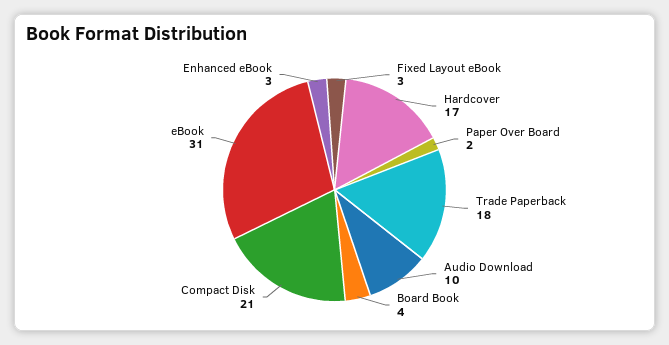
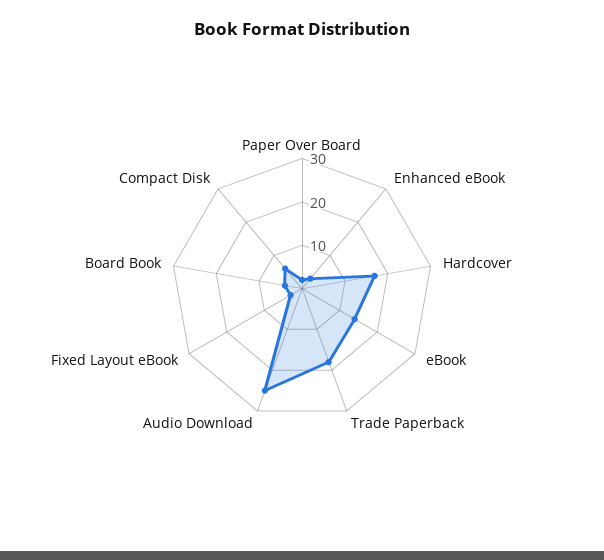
Audio Download: 10 -> 25
Compact Disk: 21 -> 5
eBook: 31 -> 15

